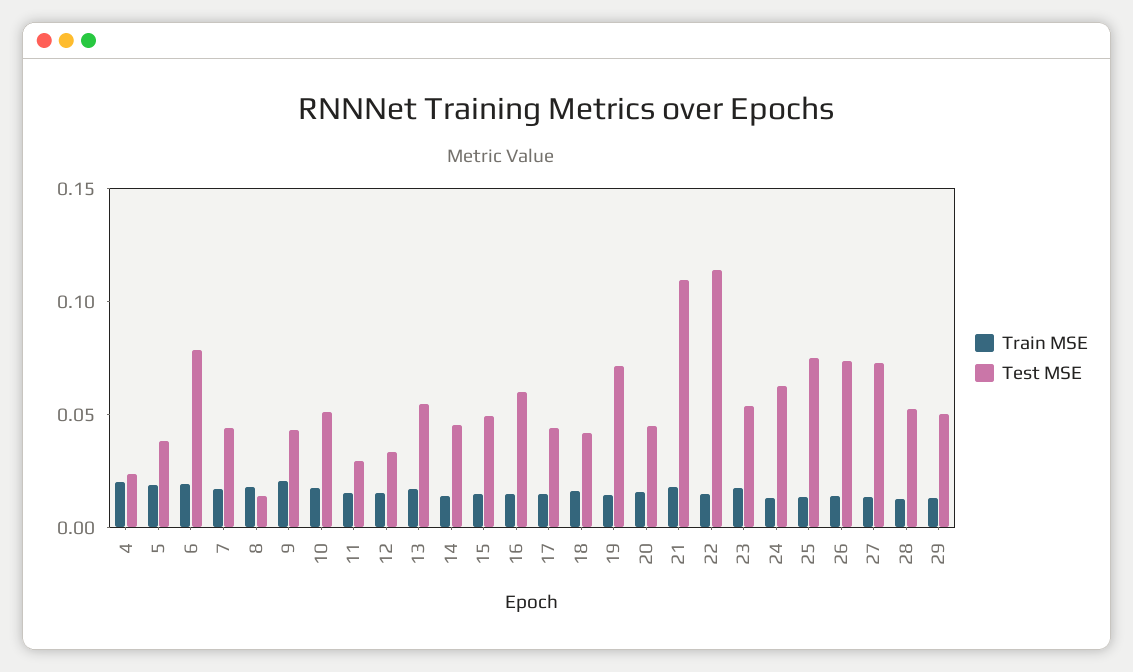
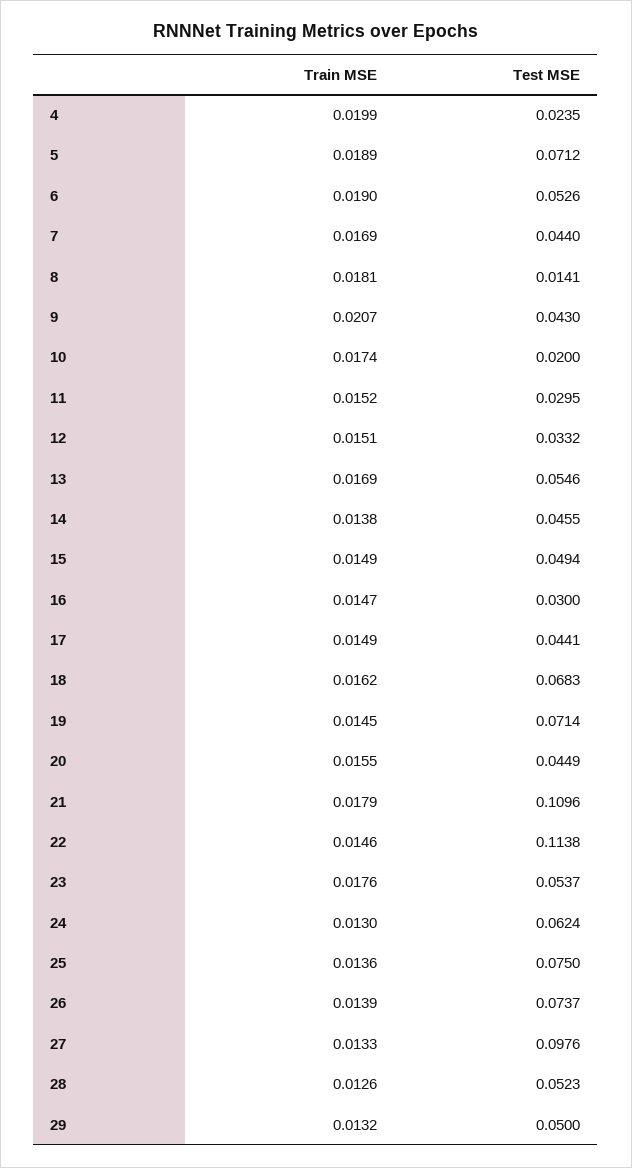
Test MSE, 5: 0.04 -> 0.0712
Test MSE, 6: 0.08 -> 0.0526
Test MSE, 10: 0.05 -> 0.02
Test MSE, 16: 0.06 -> 0.03
Test MSE, 18: 0.04 -> 0.0683
Test MSE, 27: 0.07 -> 0.0976

